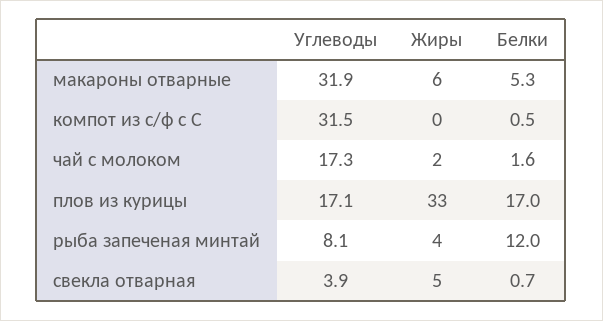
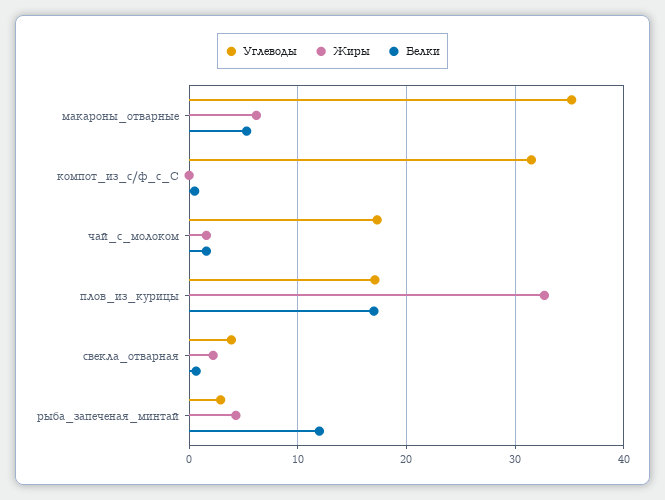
Углеводы, макароны отварные: 31.9 -> 35
Углеводы, рыба запеченая минтай: 8.1 -> 3
Жиры, свекла отварная: 5 -> 2

